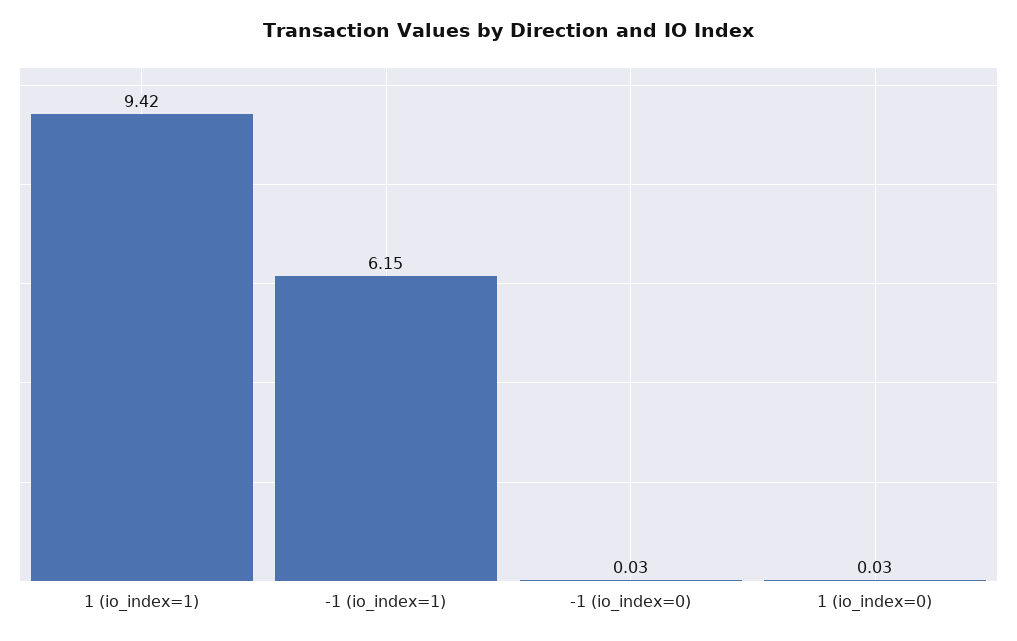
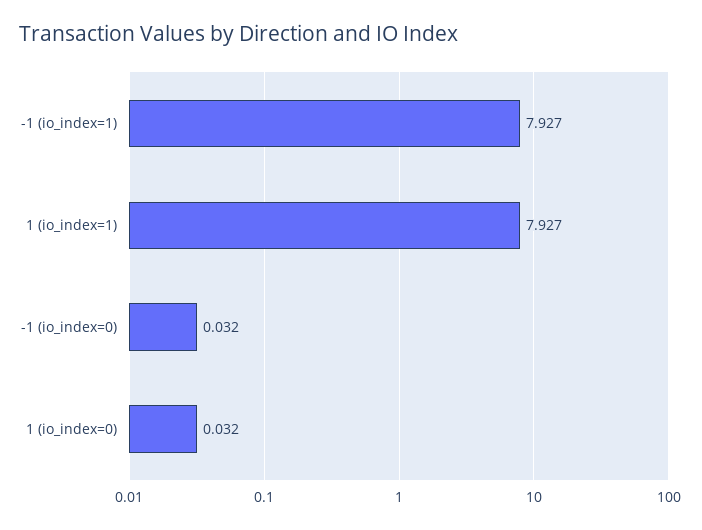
1 (io_index=1): 9.42 -> 7.927
-1 (io_index=1): 6.15 -> 7.927

